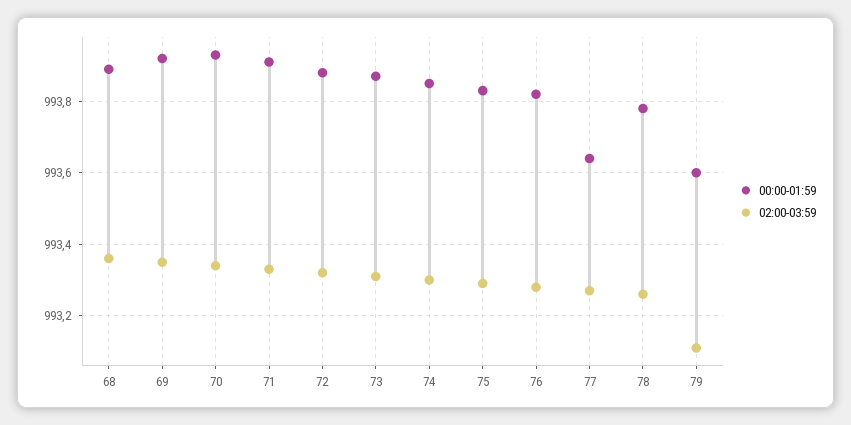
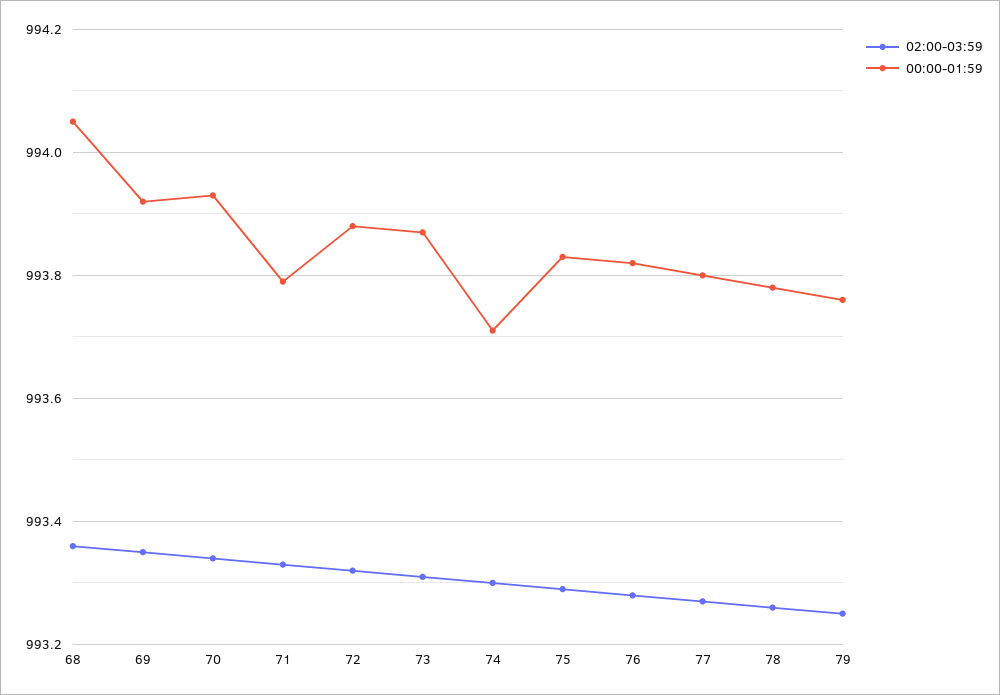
00:00-01:59, 68: 993.9 -> 994.05
00:00-01:59, 71: 993.9 -> 993.8
00:00-01:59, 74: 993.85 -> 993.7
00:00-01:59, 77: 993.65 -> 993.8
00:00-01:59, 79: 993.6 -> 993.75
02:00-03:59, 79: 993.1 -> 993.25

